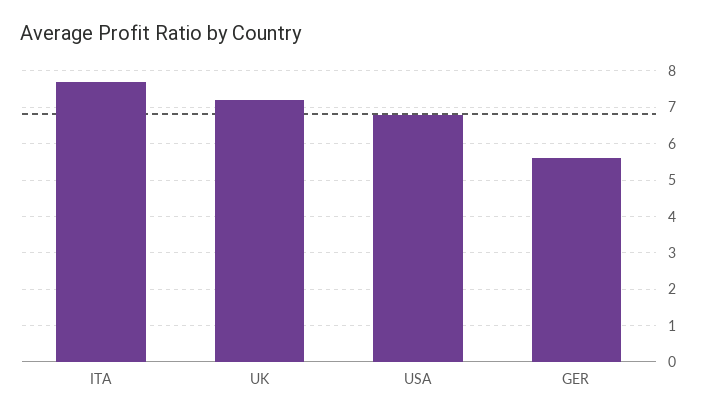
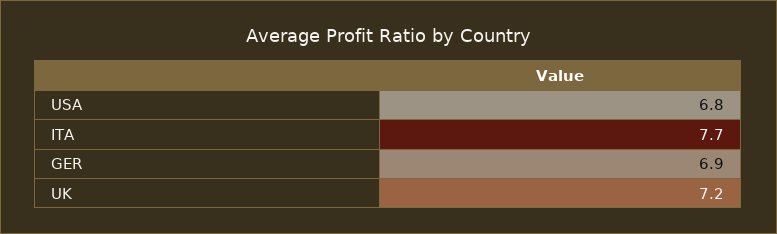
GER: 5.5 -> 6.9

